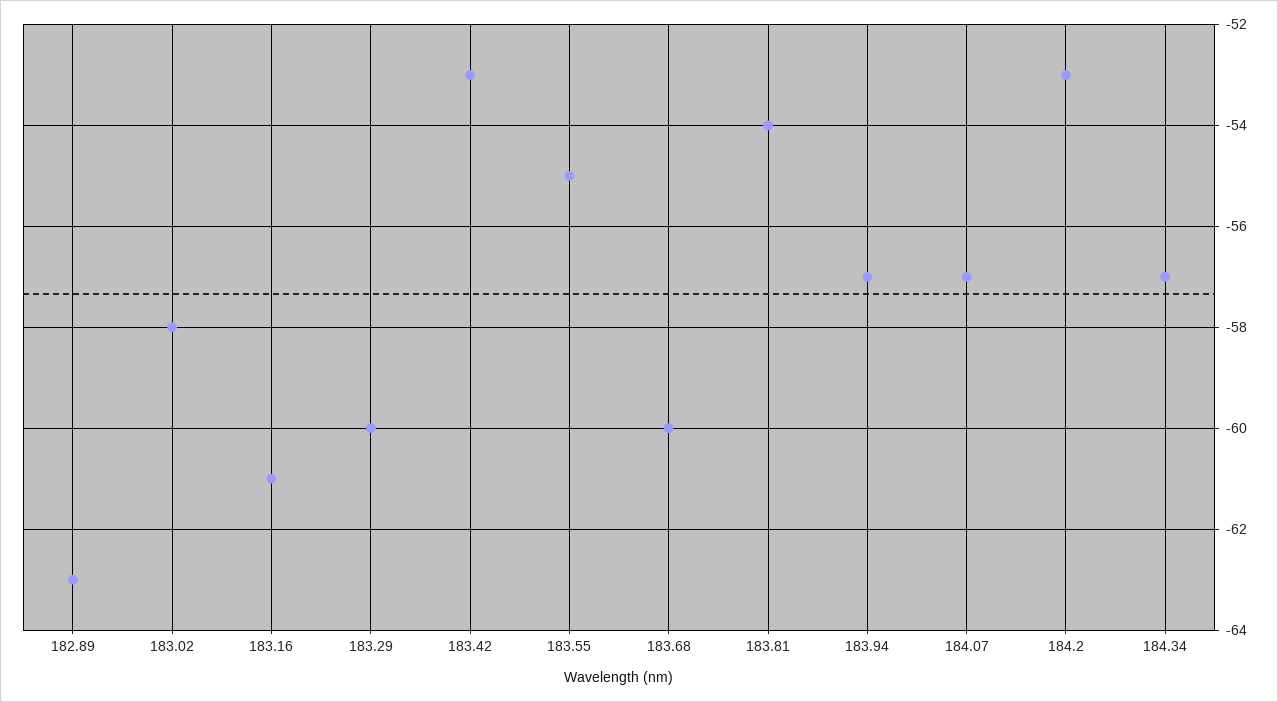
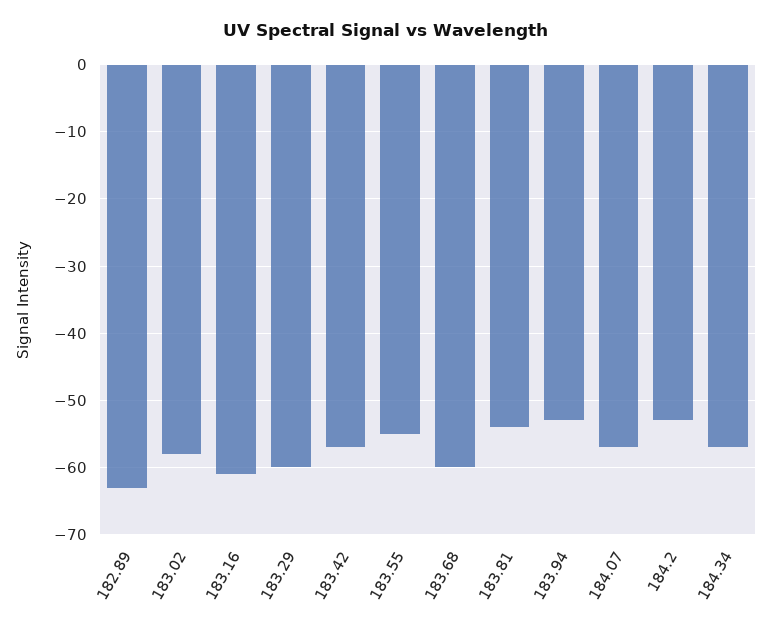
183.42: -53 -> -57
183.94: -57 -> -53

